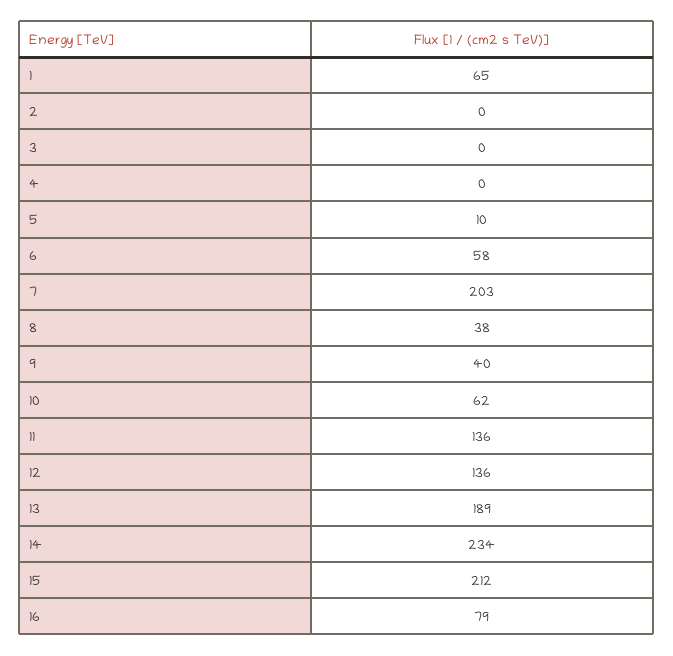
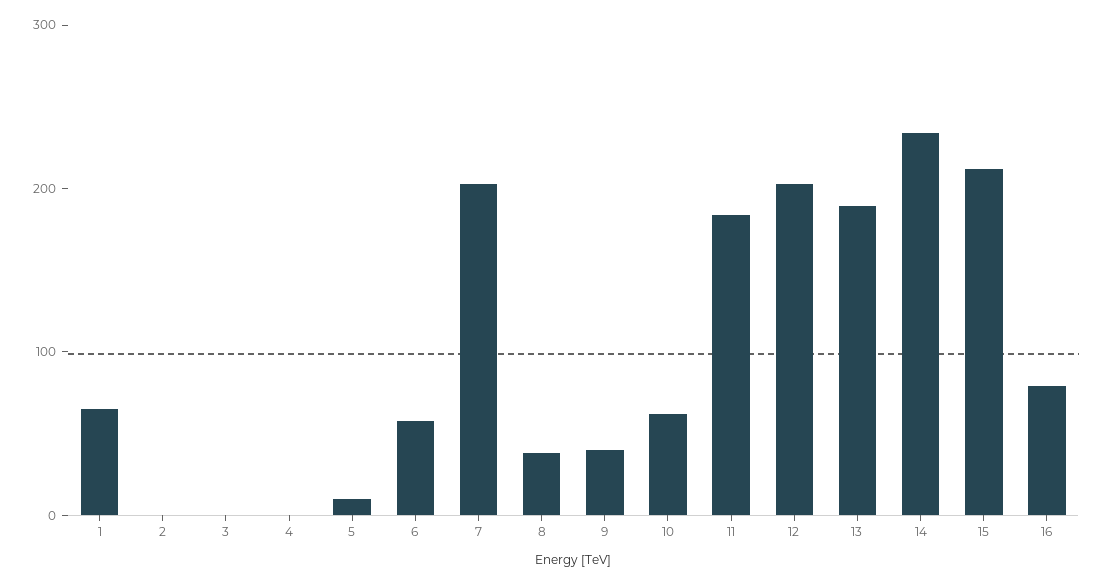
11: 136 -> 180
12: 136 -> 200

